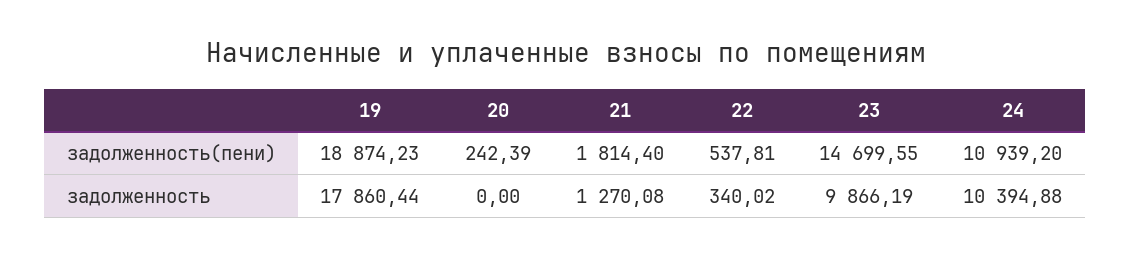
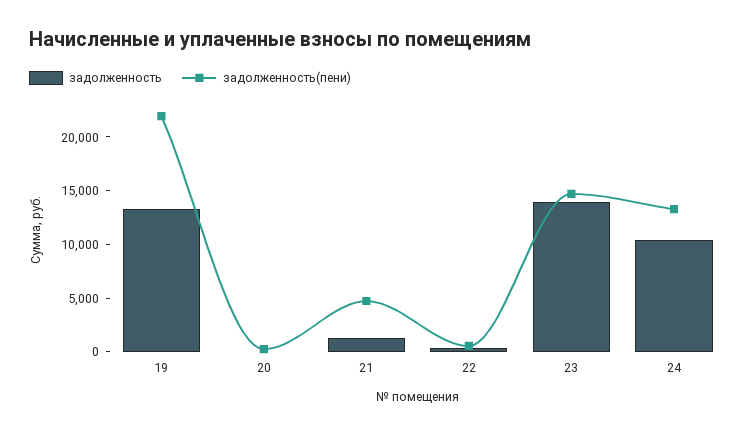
задолженность(пени), 19: 18874.23 -> 22000
задолженность(пени), 21: 1814.4 -> 5000
задолженность(пени), 24: 10939.2 -> 13000
задолженность, 19: 17860.44 -> 13000
задолженность, 23: 9866.19 -> 14000

